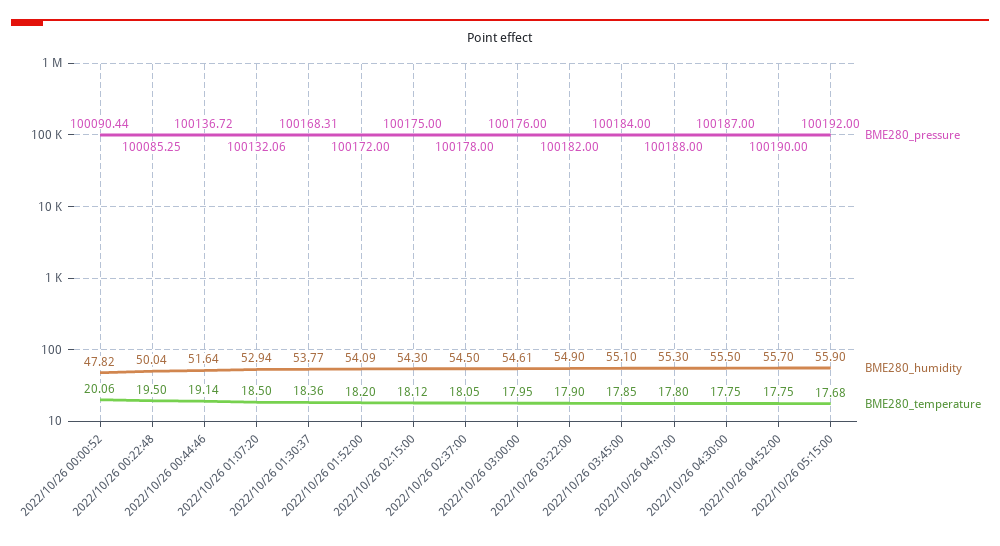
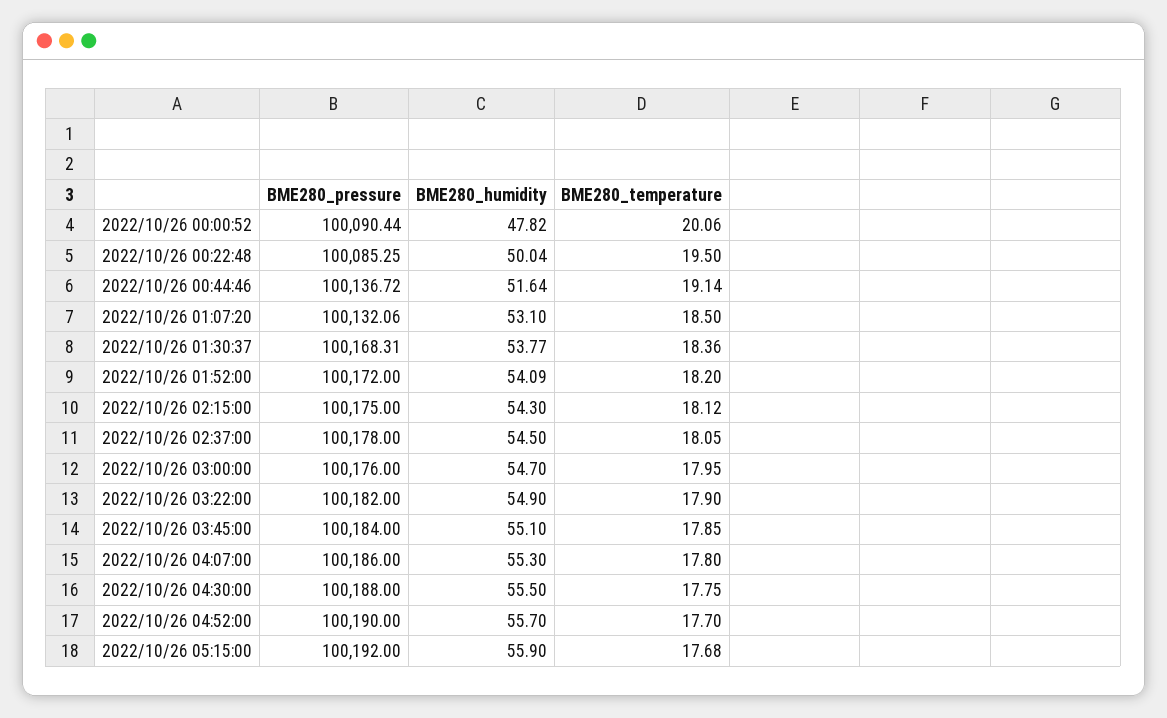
BME280_humidity, 2022/10/26 01:07:20: 52.94 -> 53.1
BME280_humidity, 2022/10/26 03:00:00: 54.61 -> 54.7
BME280_pressure, 2022/10/26 04:07:00: 100188 -> 100186
BME280_pressure, 2022/10/26 04:30:00: 100187 -> 100188
BME280_temperature, 2022/10/26 04:52:00: 17.75 -> 17.7

